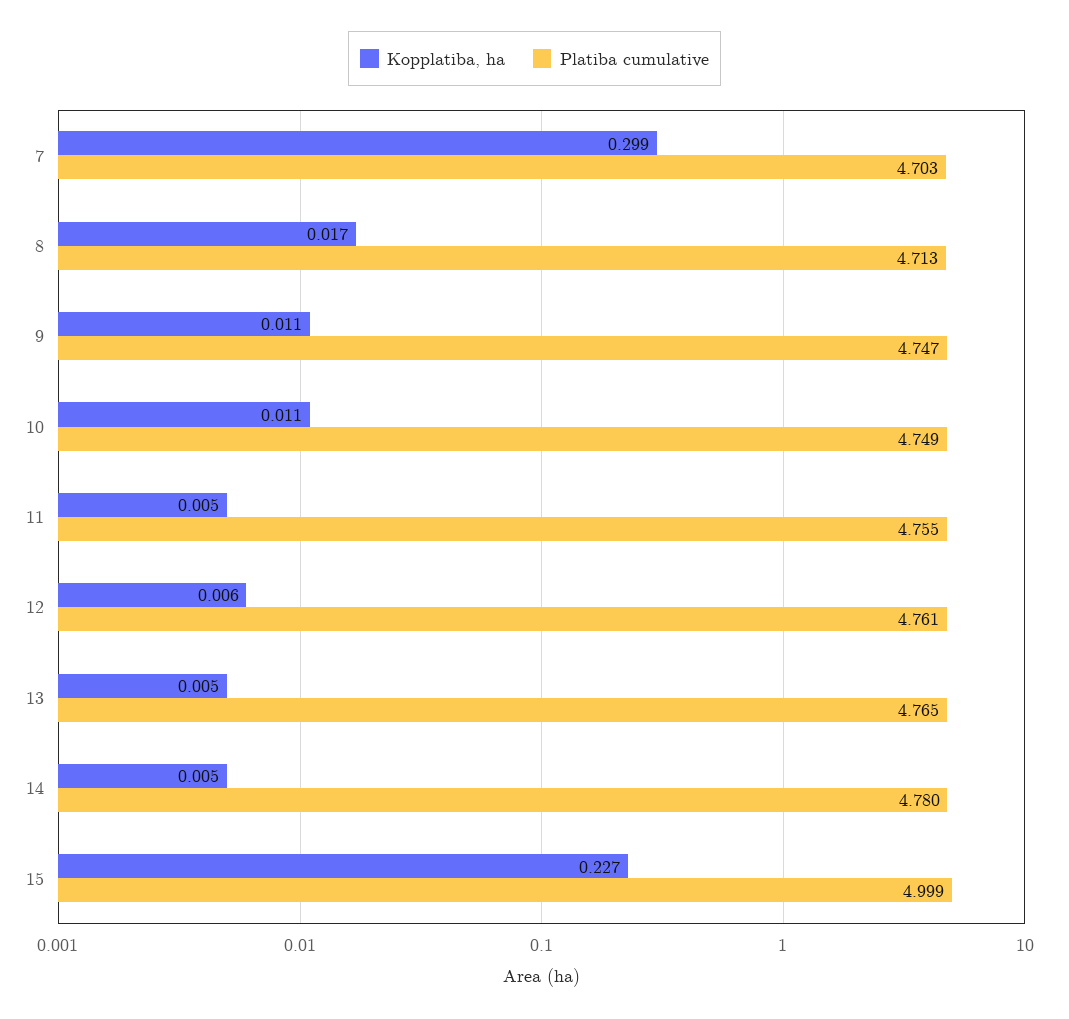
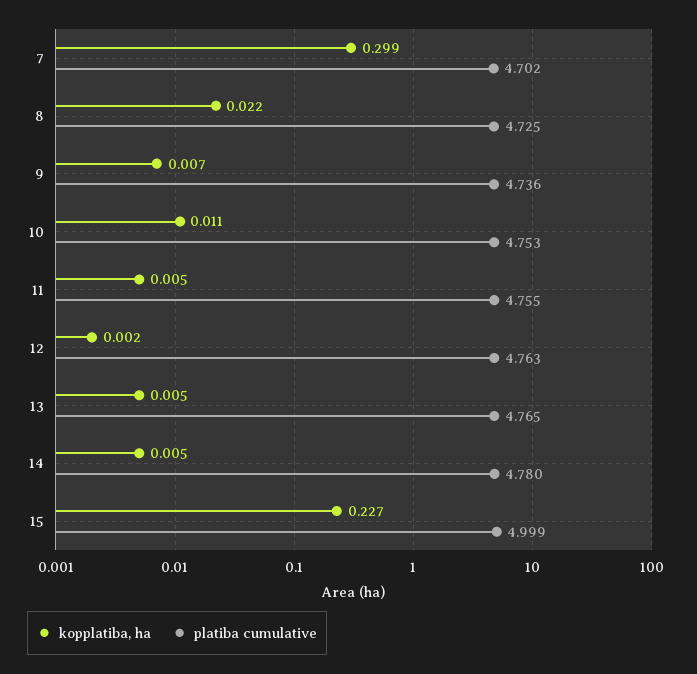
Platiba cumulative, 7: 4.703 -> 4.702
Kopplatiba, ha, 8: 0.017 -> 0.022
Platiba cumulative, 8: 4.713 -> 4.725
Kopplatiba, ha, 9: 0.011 -> 0.007
Platiba cumulative, 9: 4.747 -> 4.736
Platiba cumulative, 10: 4.749 -> 4.753
Kopplatiba, ha, 12: 0.006 -> 0.002
Platiba cumulative, 12: 4.761 -> 4.763

